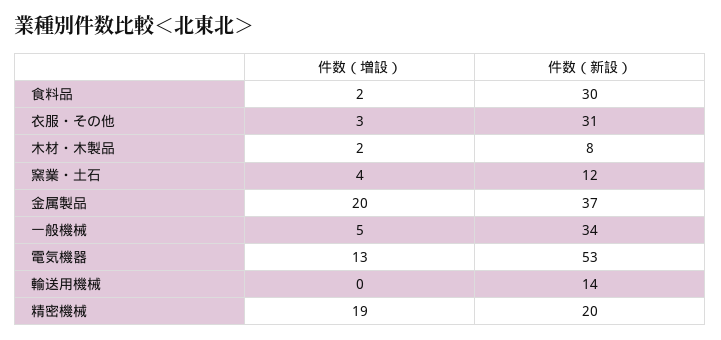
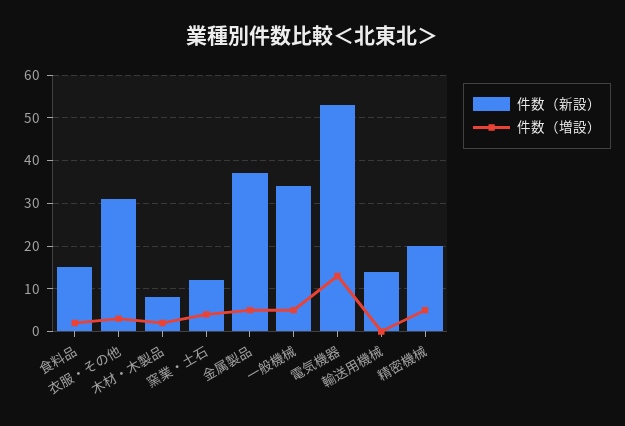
件数（新設）, 食料品: 30 -> 15
件数（増設）, 金属製品: 20 -> 5
件数（増設）, 精密機械: 19 -> 5

